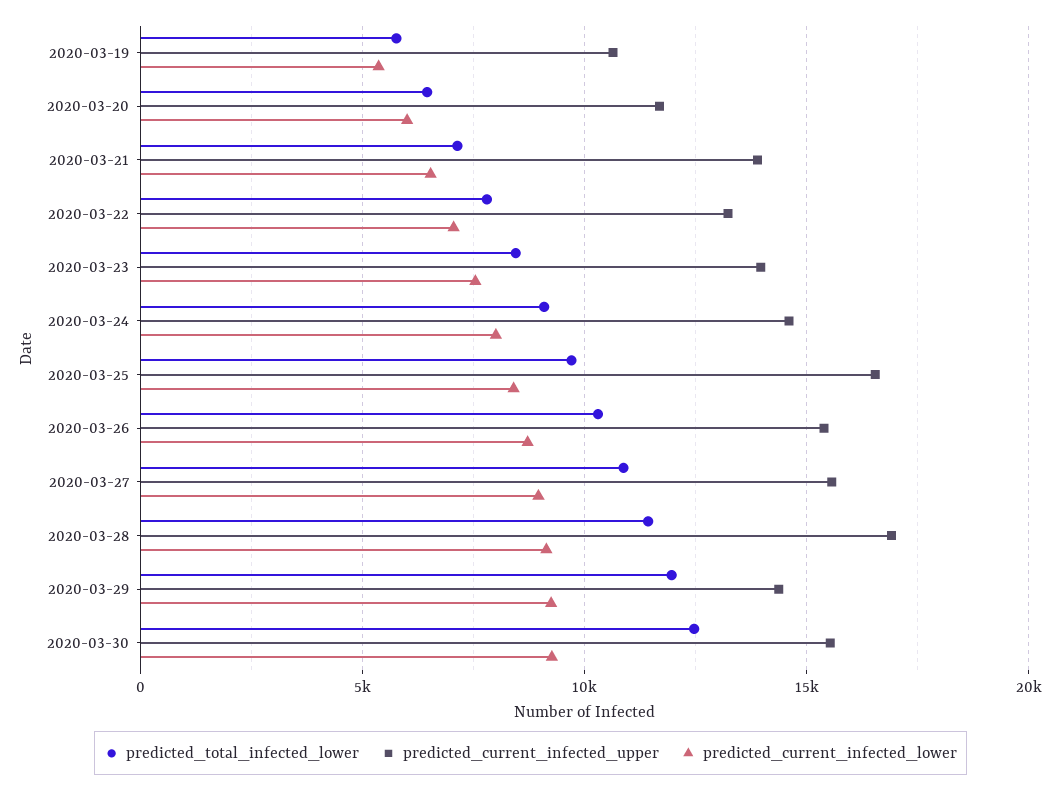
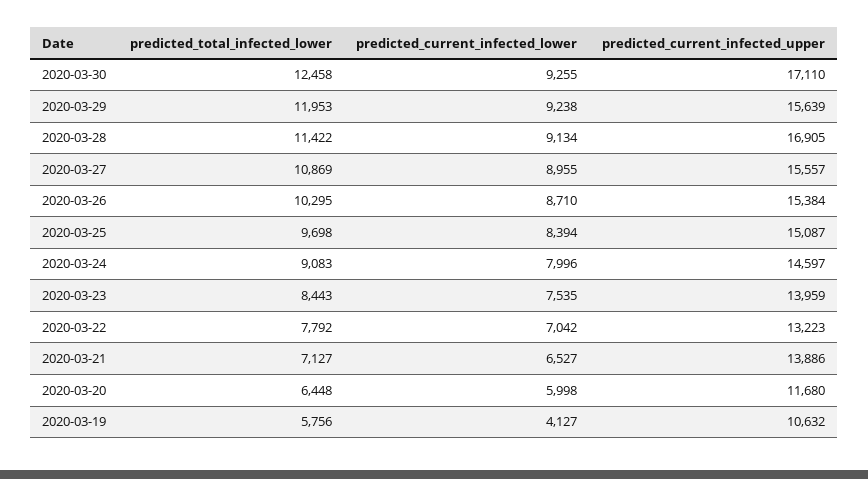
predicted_current_infected_lower, 2020-03-19: 5500 -> 4127
predicted_current_infected_upper, 2020-03-25: 16500 -> 15087
predicted_current_infected_upper, 2020-03-29: 14500 -> 15639
predicted_current_infected_upper, 2020-03-30: 15500 -> 17110

